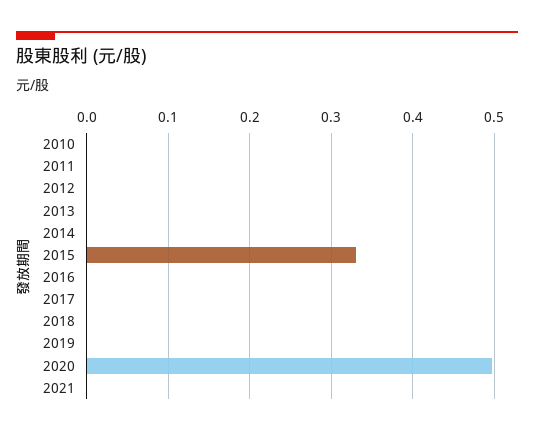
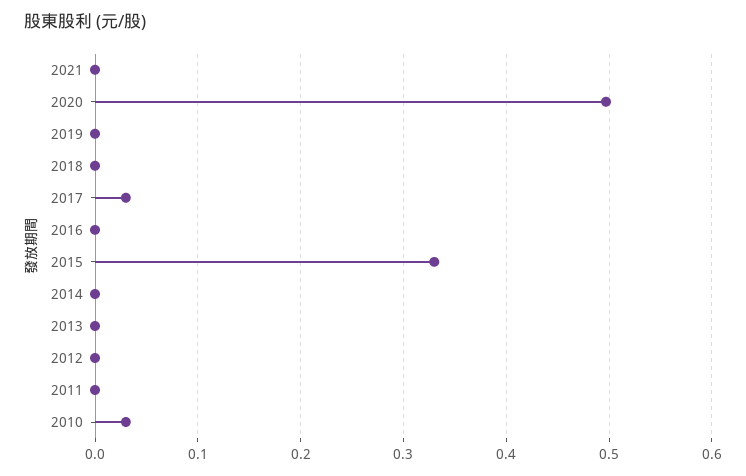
2010: 0 -> 0.03
2017: 0 -> 0.03

